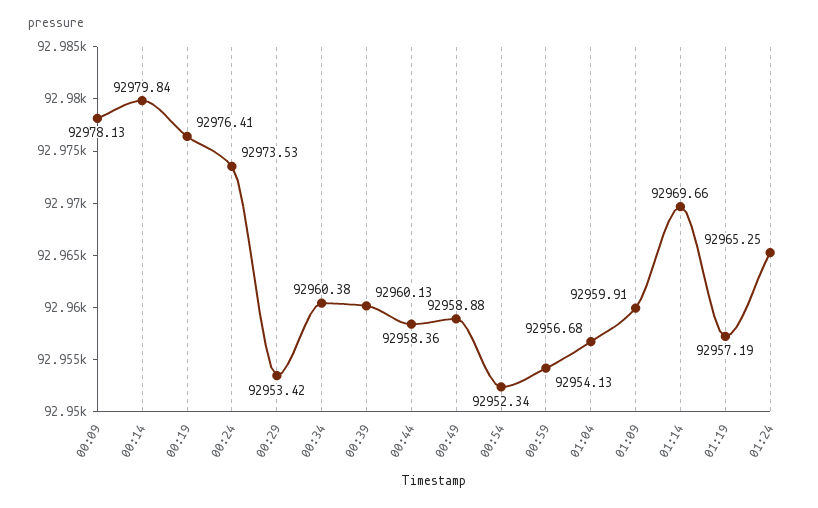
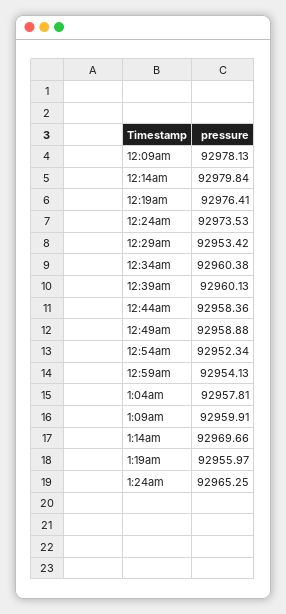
01:04: 92956.68 -> 92957.81
01:19: 92957.19 -> 92955.97

